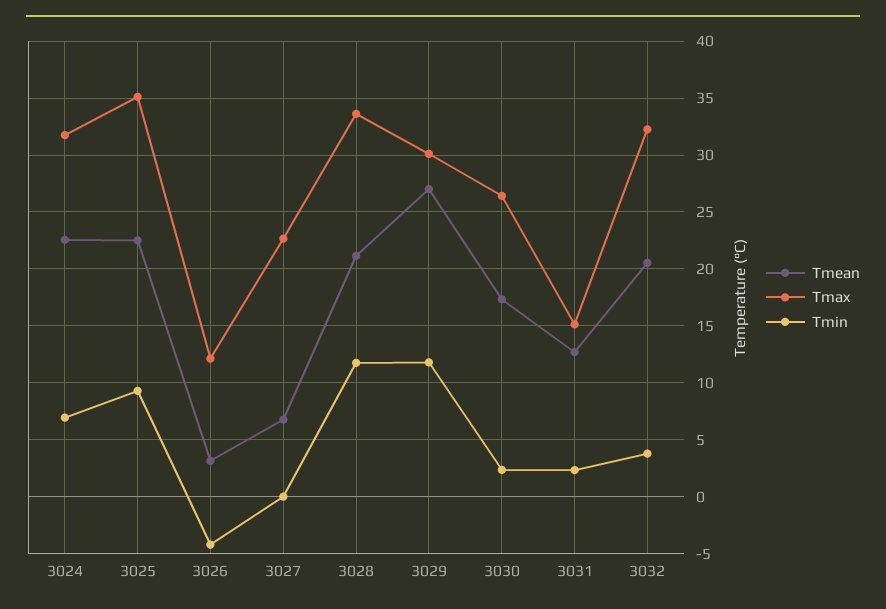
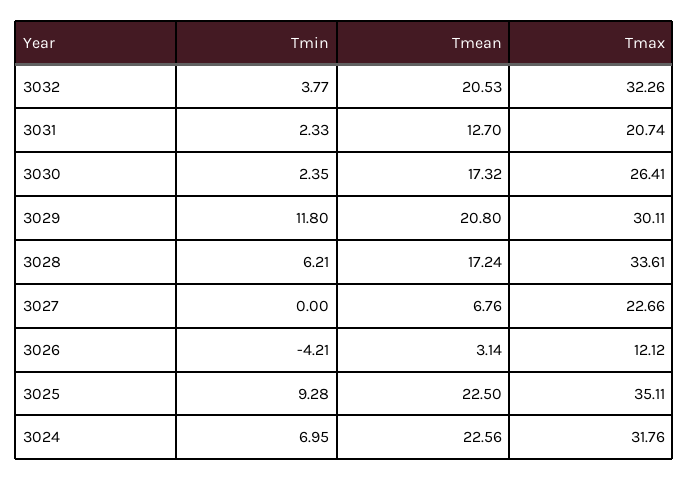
Tmean, 3028: 21 -> 17.24
Tmin, 3028: 12 -> 6.21
Tmean, 3029: 27 -> 20.8
Tmax, 3031: 15 -> 20.74

